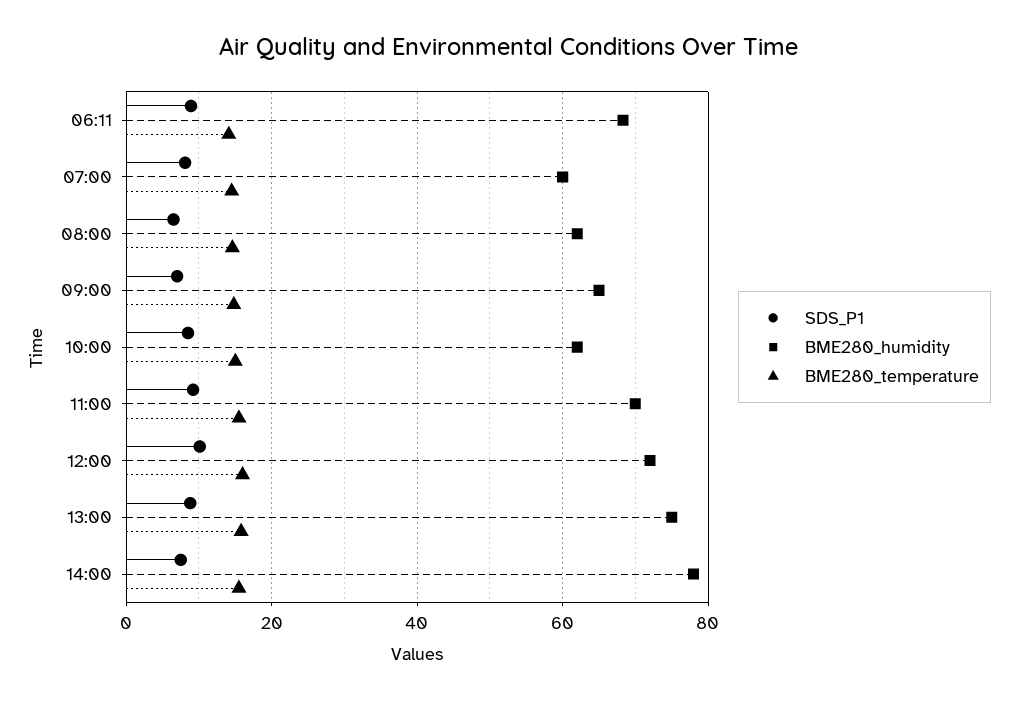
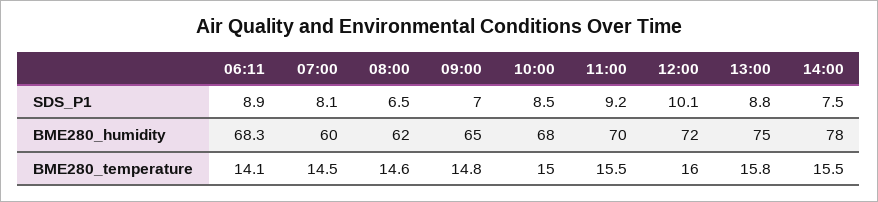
BME280_humidity, 10:00: 62 -> 68

